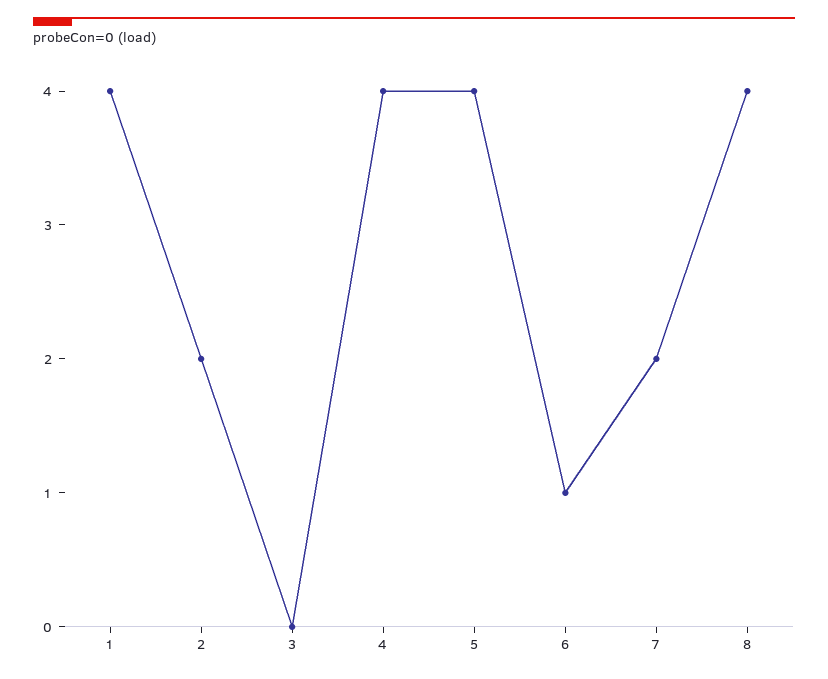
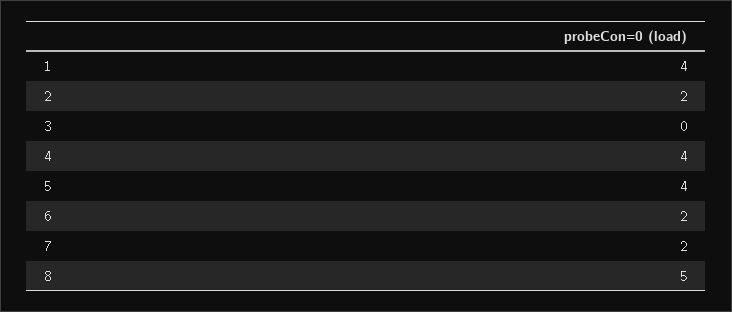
6: 1 -> 2
8: 4 -> 5

